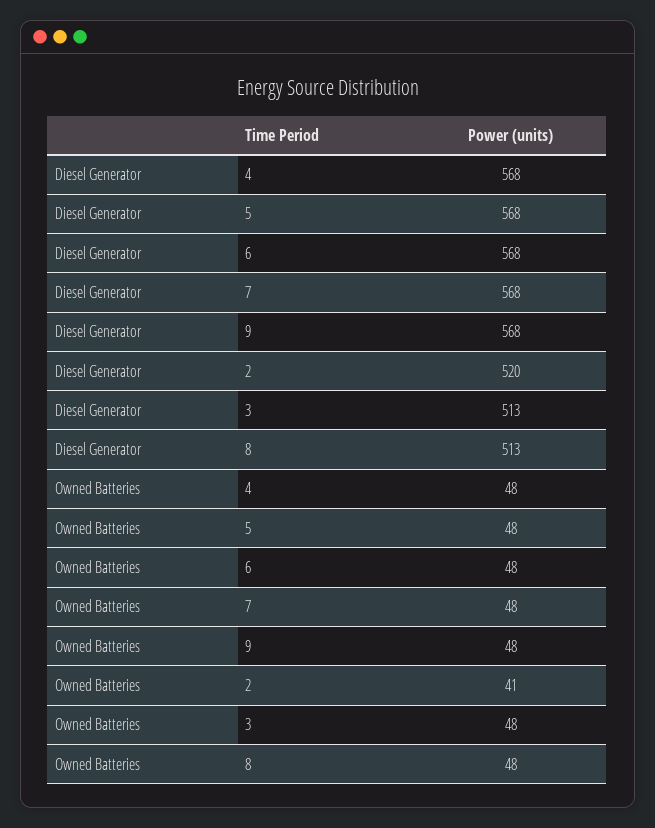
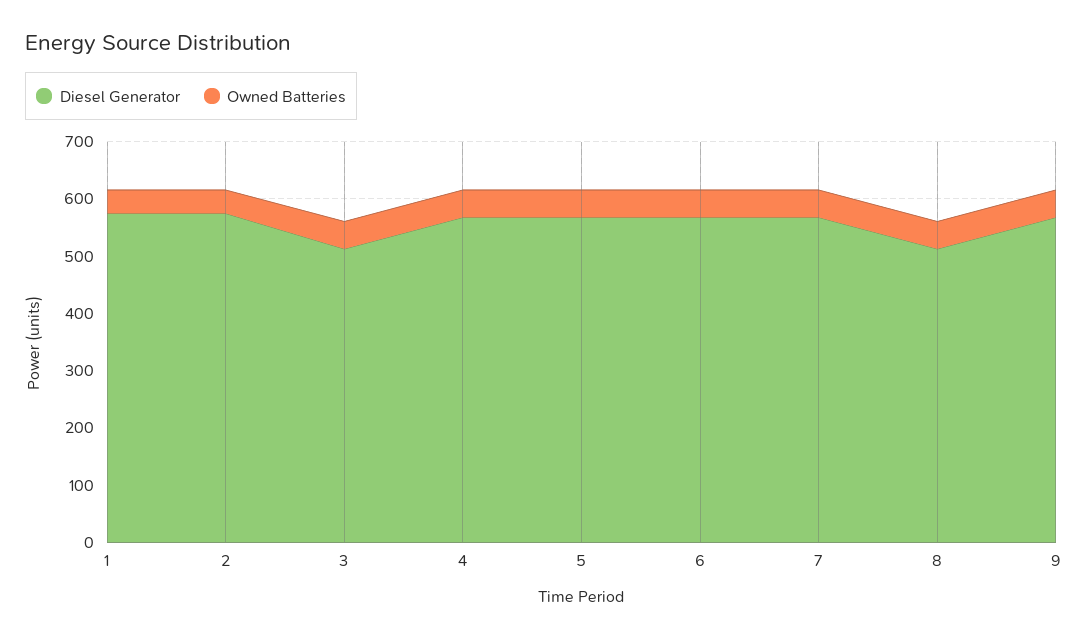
Diesel Generator, 2: 520 -> 580
Diesel Generator, 1: none -> 580
Owned Batteries, 1: none -> 40

